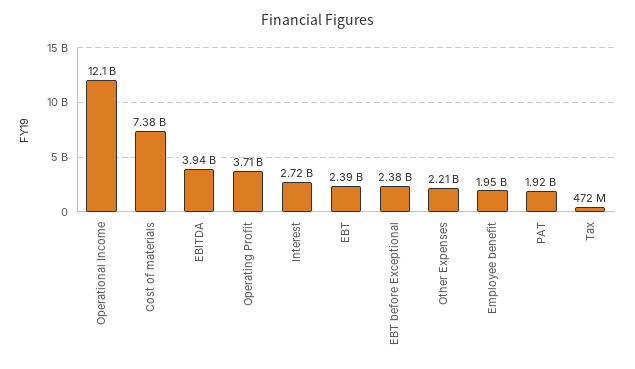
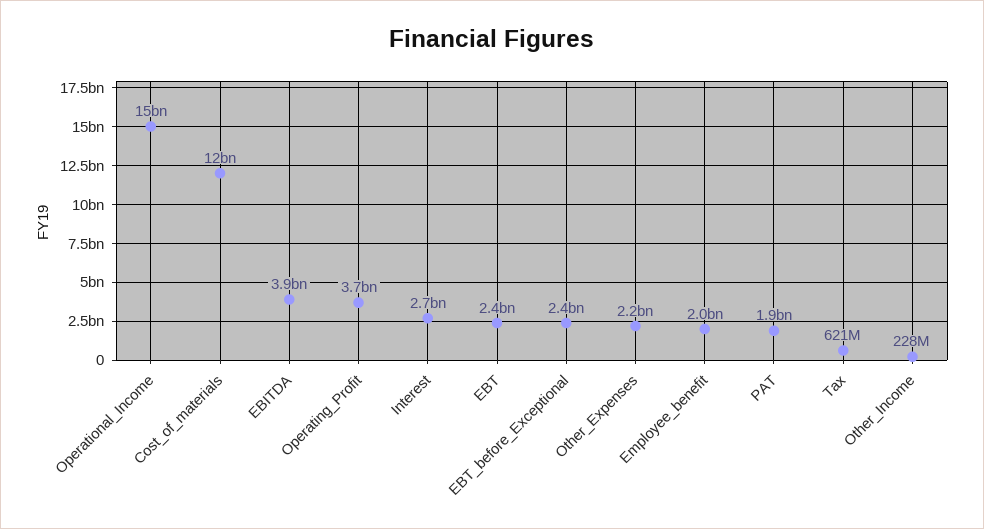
Operational Income: 12100000000 -> 15000000000
Cost of materials: 7380000000 -> 12000000000
Tax: 472000000 -> 621000000
Other_Income: none -> 228000000

